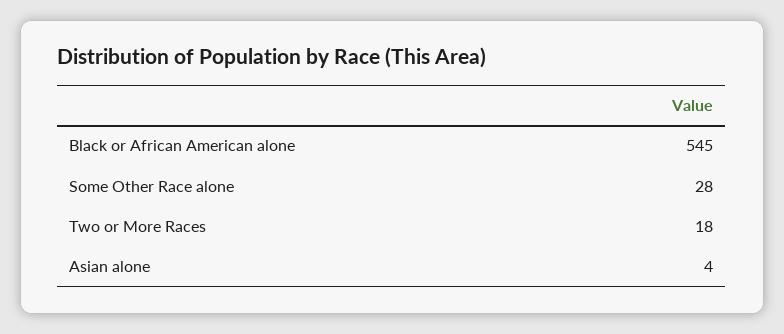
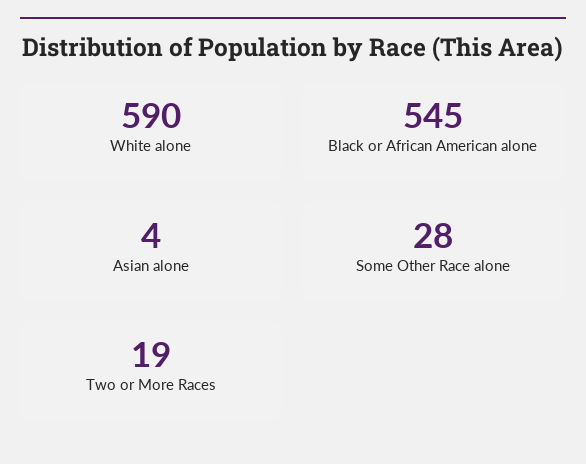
Two or More Races: 18 -> 19
White alone: none -> 590

